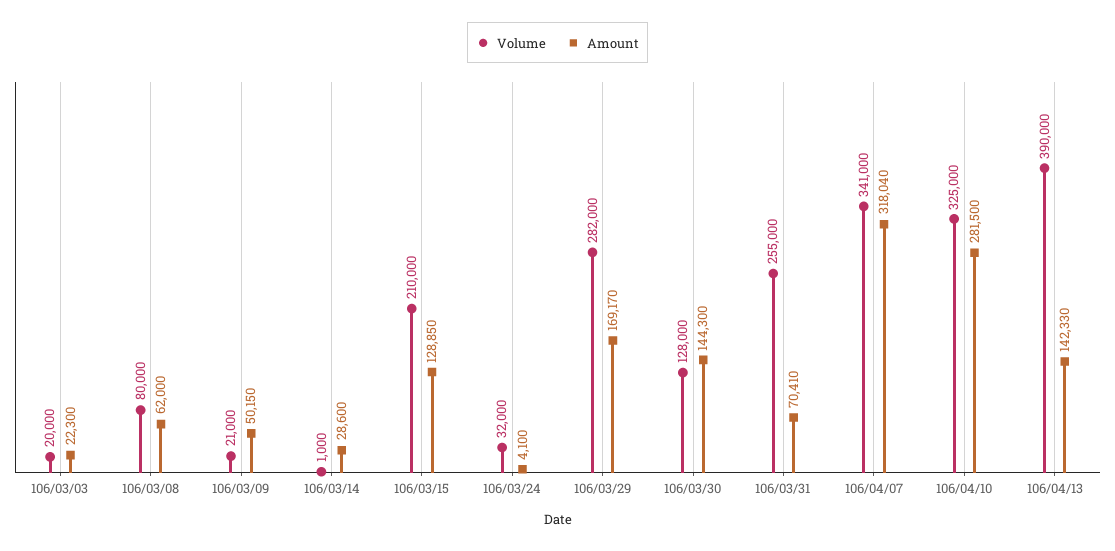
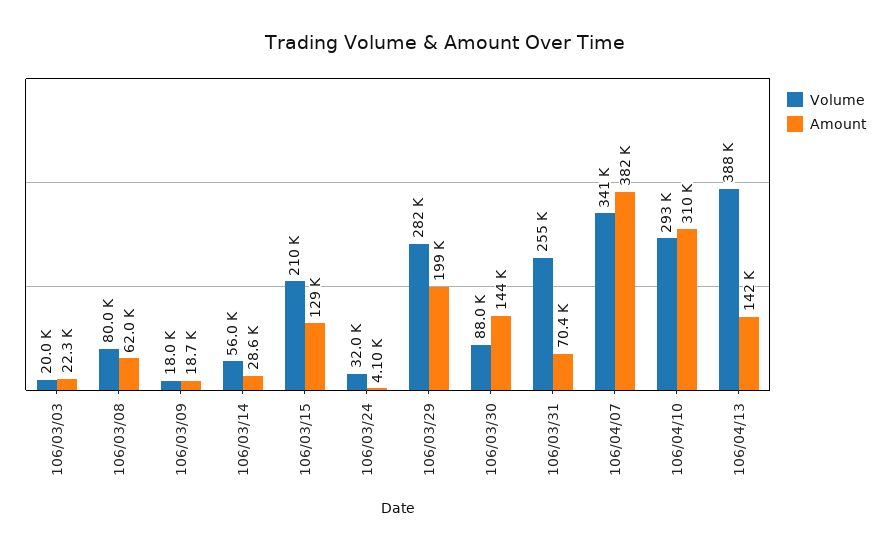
Volume, 106/03/09: 21000 -> 18000
Amount, 106/03/09: 50150 -> 18700
Volume, 106/03/14: 1000 -> 56000
Amount, 106/03/29: 169170 -> 199000
Volume, 106/03/30: 128000 -> 88000
Amount, 106/04/07: 318040 -> 382000
Volume, 106/04/10: 325000 -> 293000
Amount, 106/04/10: 281500 -> 310000
Volume, 106/04/13: 390000 -> 388000

